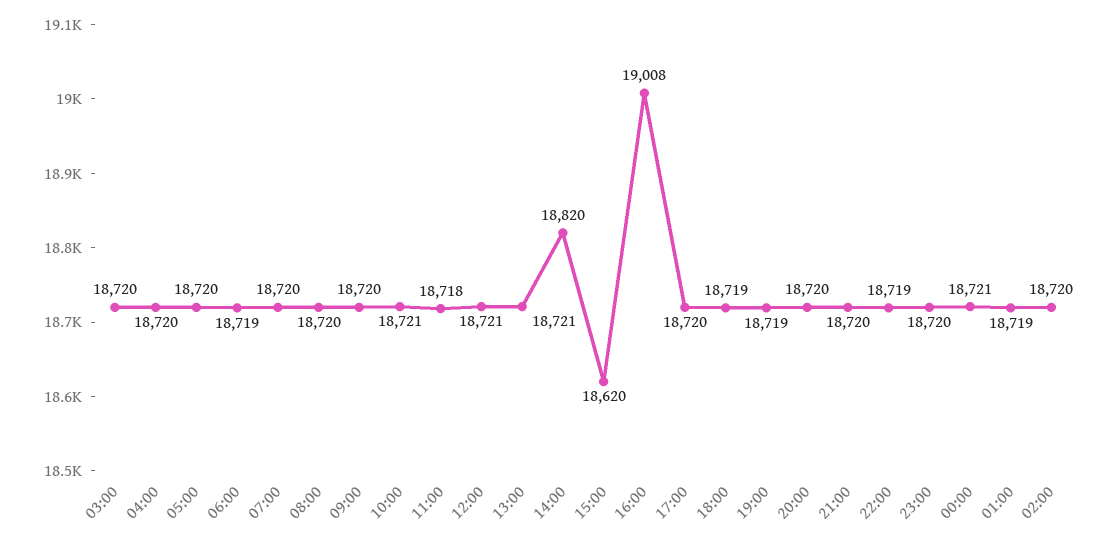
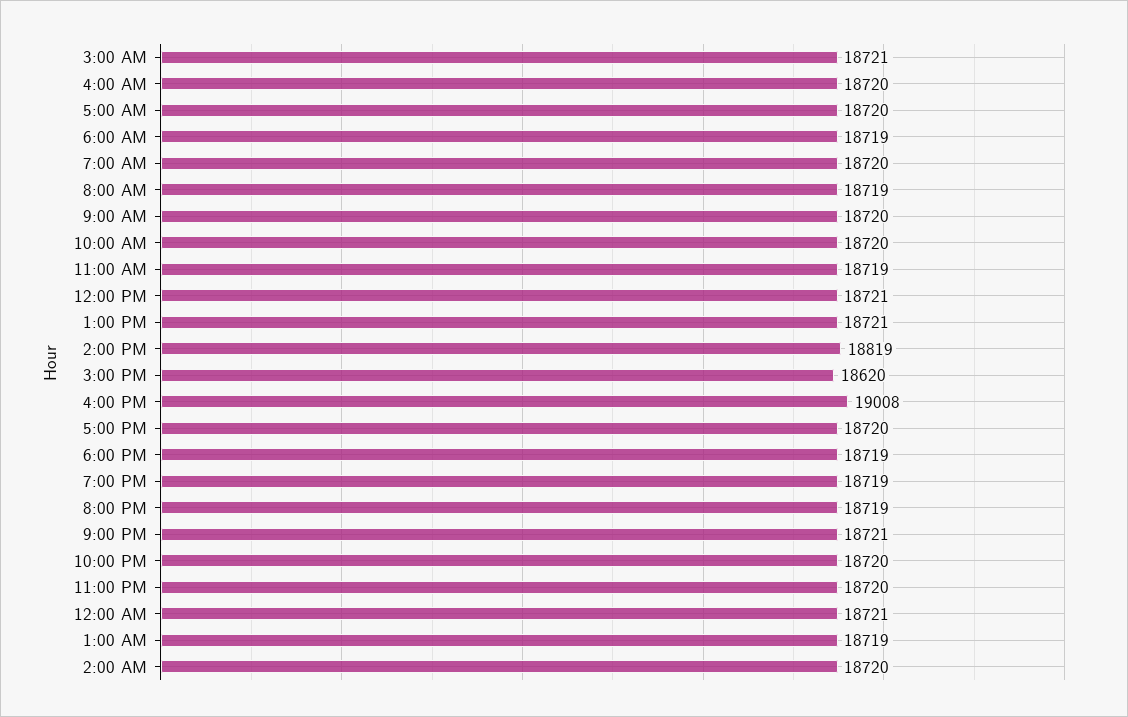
03:00: 18720 -> 18721
08:00: 18720 -> 18719
10:00: 18721 -> 18720
11:00: 18718 -> 18719
14:00: 18820 -> 18819
20:00: 18720 -> 18719
21:00: 18720 -> 18721
22:00: 18719 -> 18720

